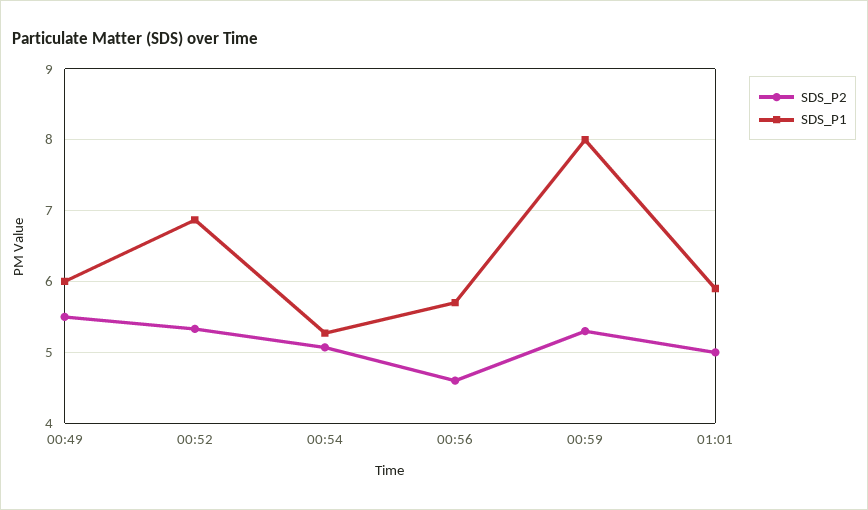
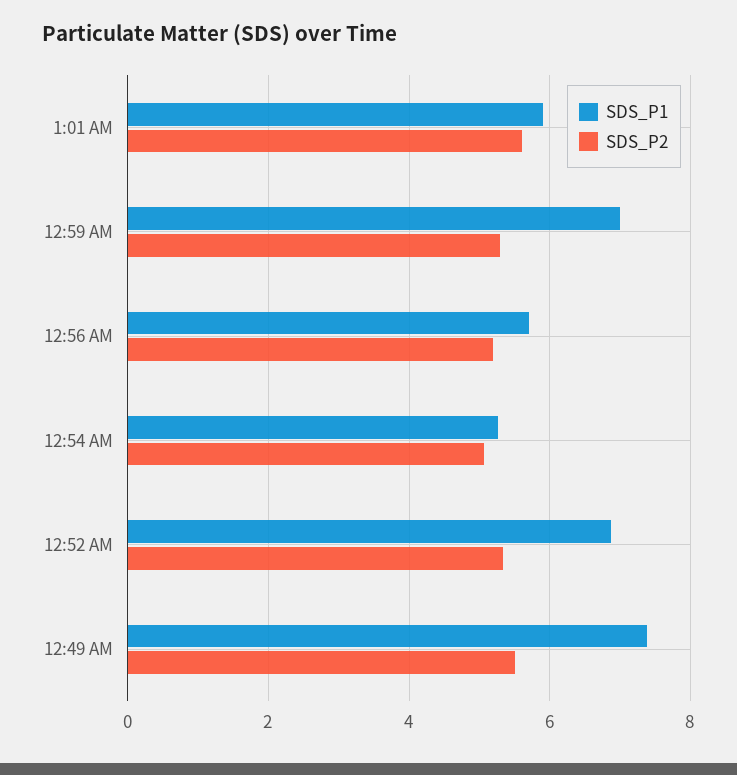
SDS_P1, 00:49: 6 -> 7.4
SDS_P2, 00:56: 4.6 -> 5.2
SDS_P1, 00:59: 8 -> 7
SDS_P2, 01:01: 5 -> 5.6

